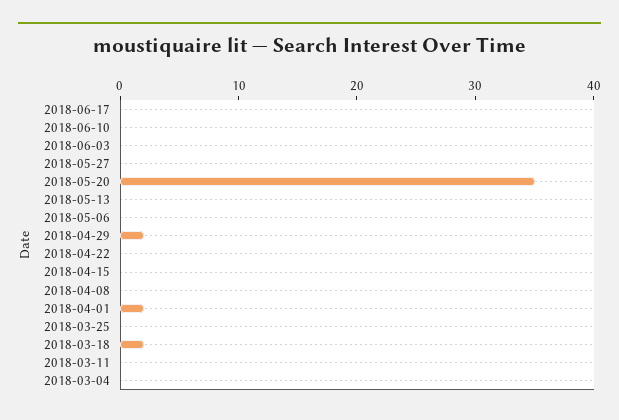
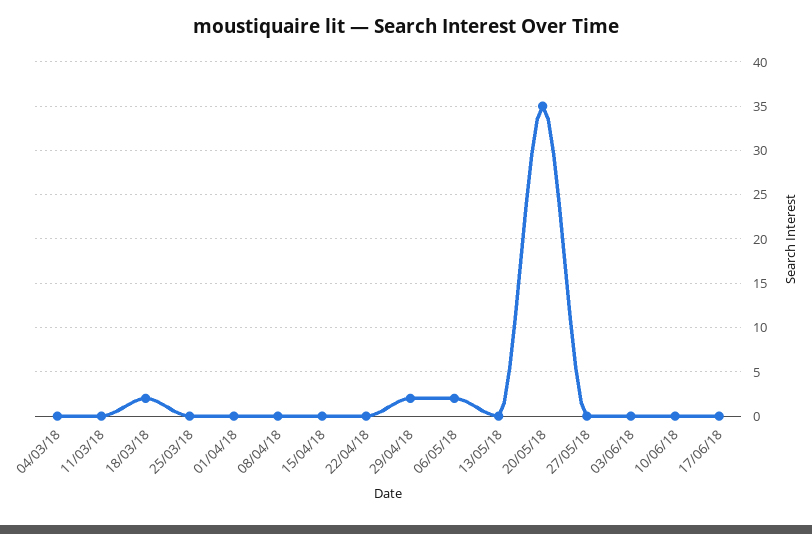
2018-05-06: 0 -> 2
2018-04-01: 2 -> 0

